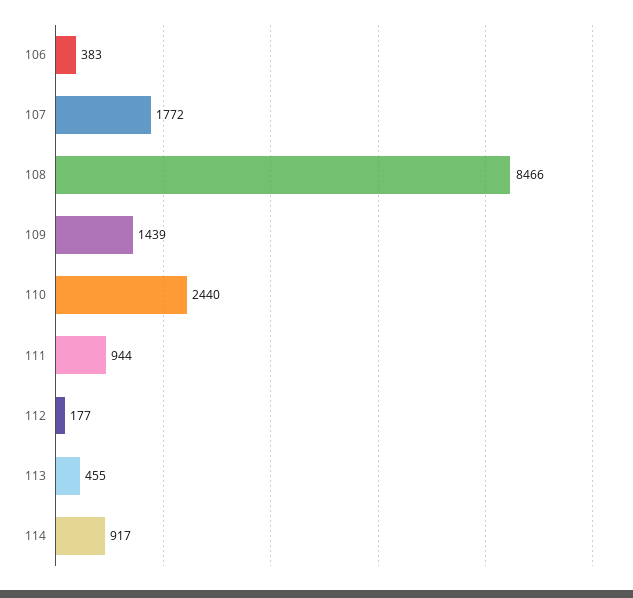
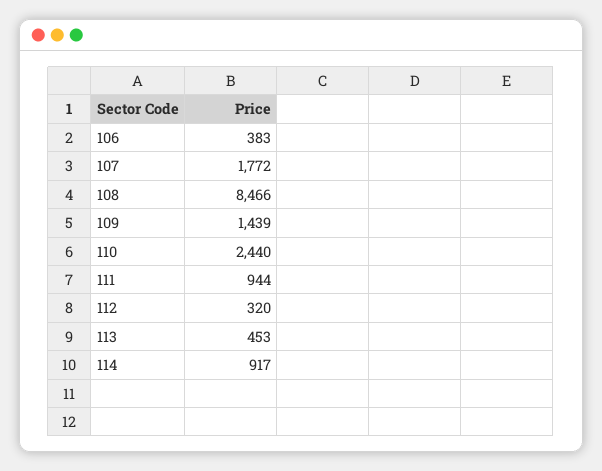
112: 177 -> 320
113: 455 -> 453

